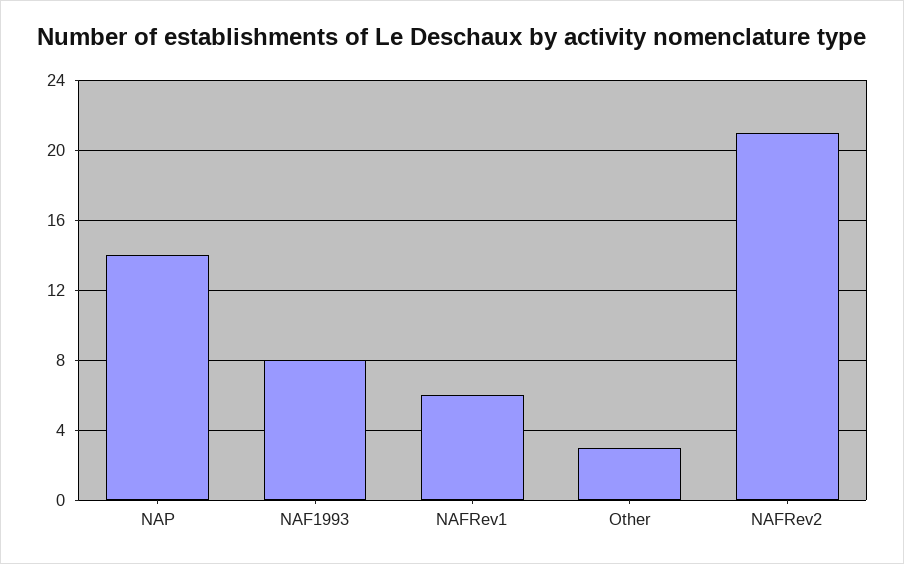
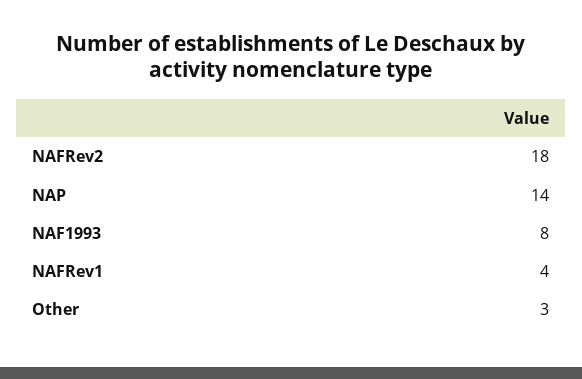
NAFRev1: 6 -> 4
NAFRev2: 21 -> 18

